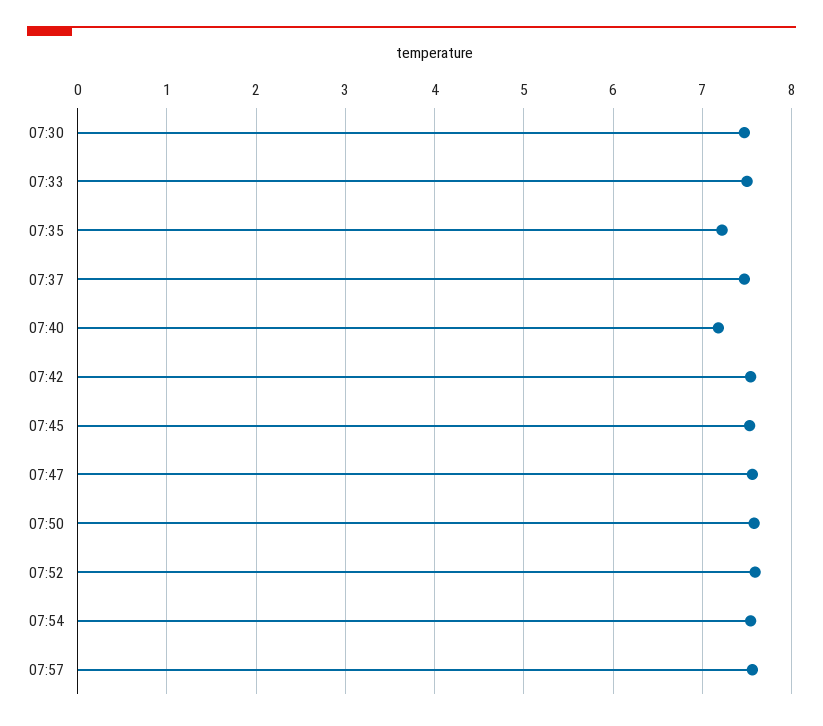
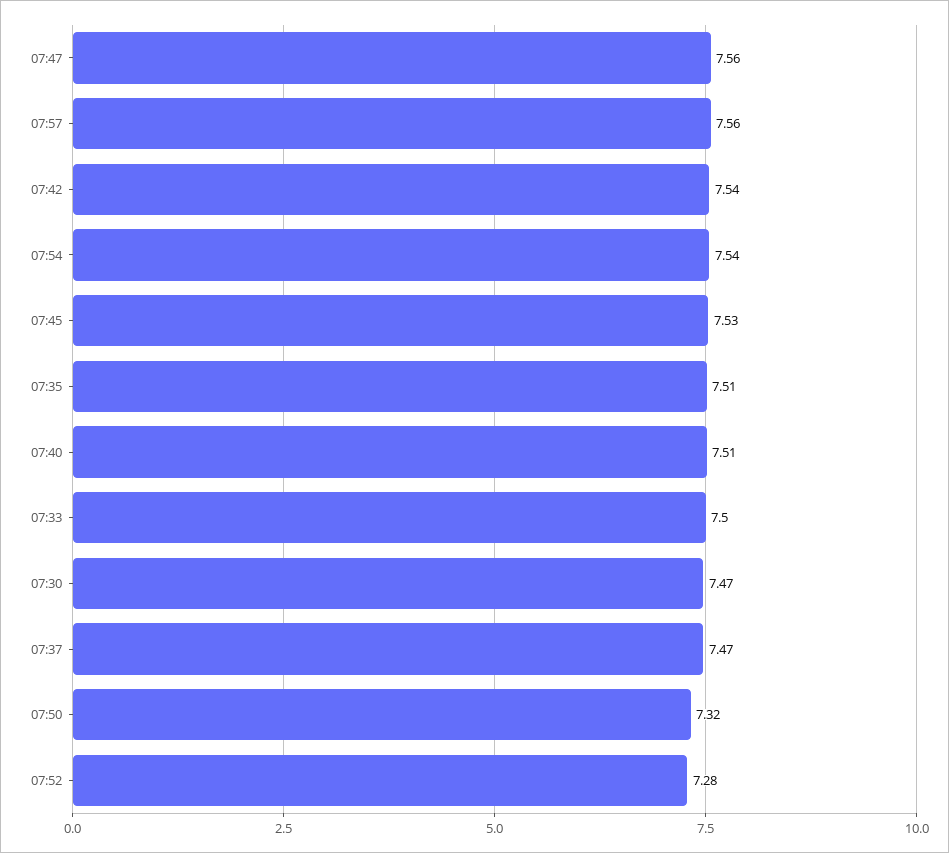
07:35: 7.2 -> 7.51
07:40: 7.2 -> 7.51
07:50: 7.6 -> 7.32
07:52: 7.6 -> 7.28

